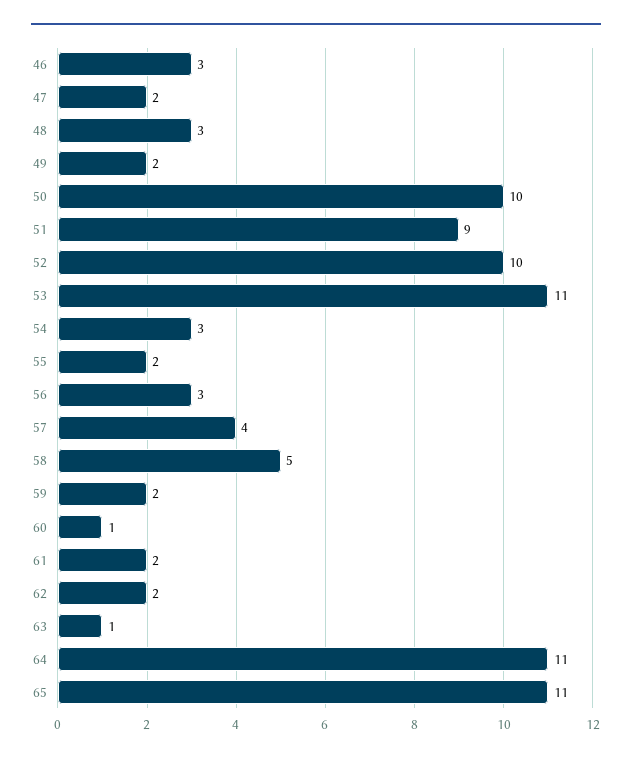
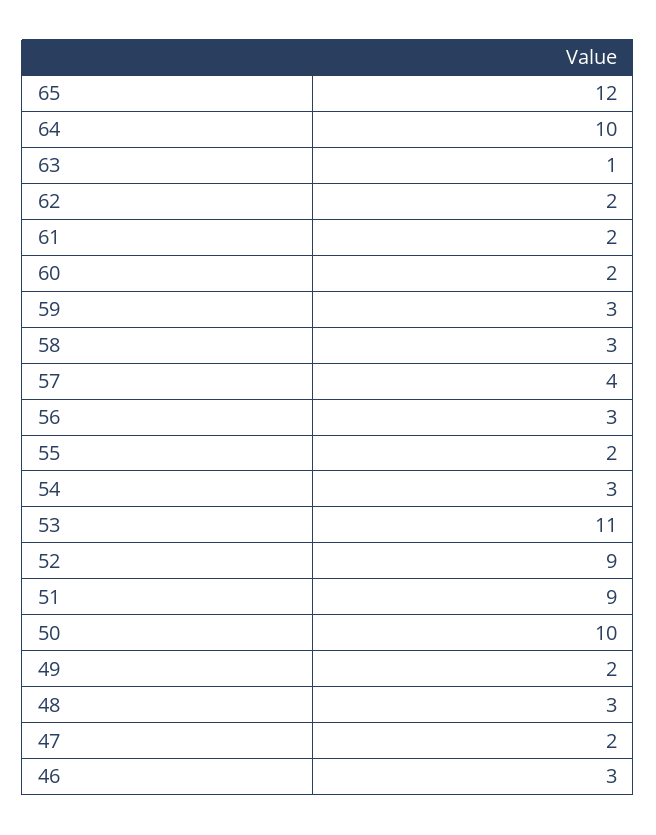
52: 10 -> 9
58: 5 -> 3
59: 2 -> 3
60: 1 -> 2
64: 11 -> 10
65: 11 -> 12

